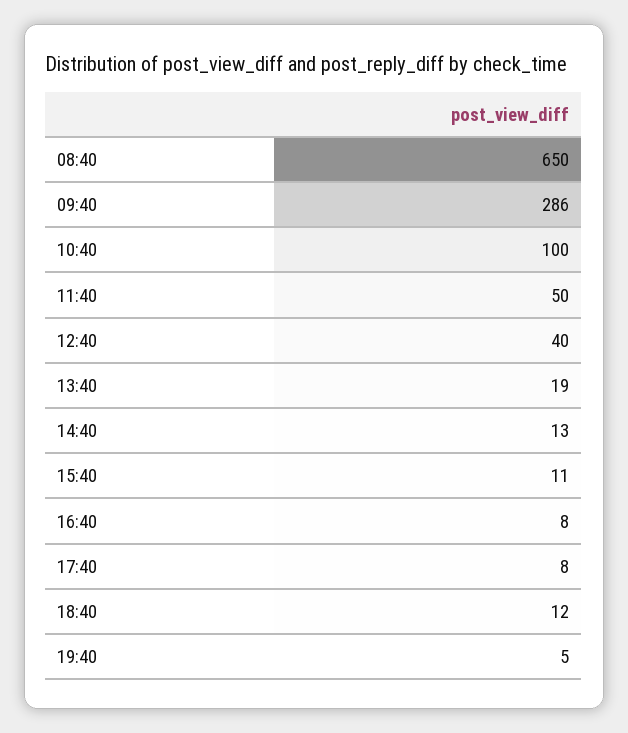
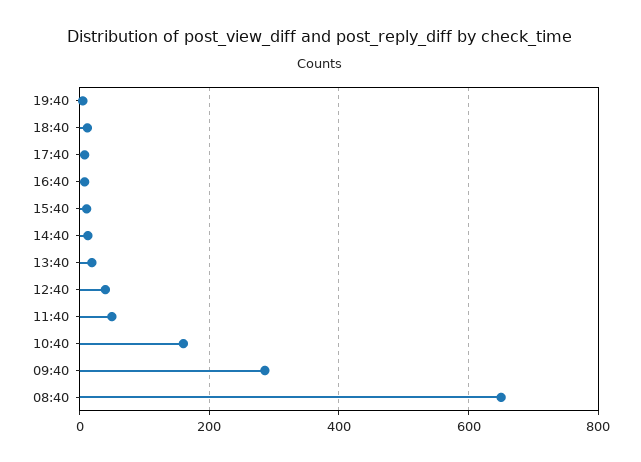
10:40: 100 -> 160

